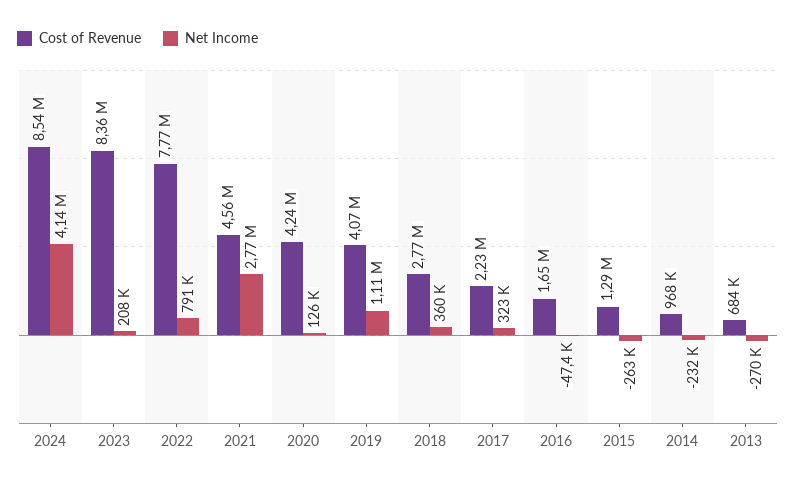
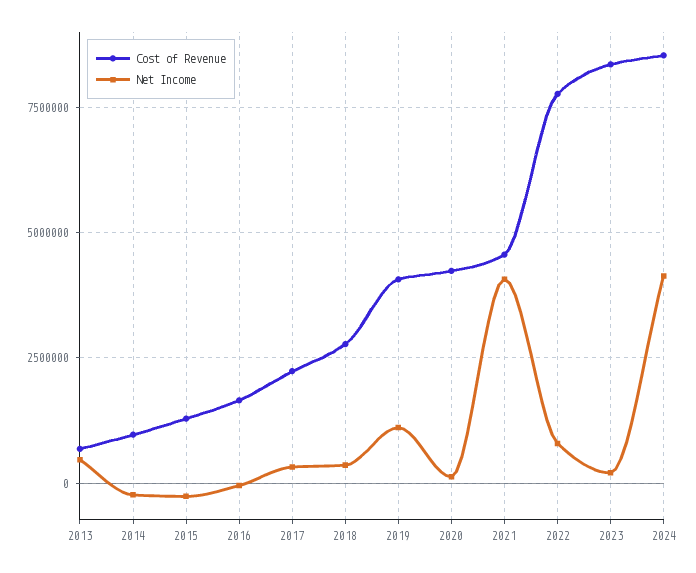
Net Income, 2021: 2770000 -> 4000000
Net Income, 2013: -270000 -> 500000

